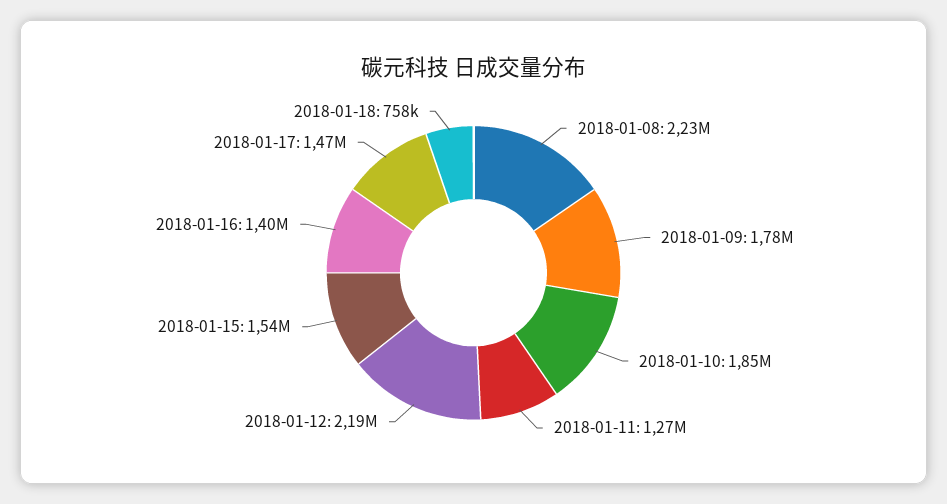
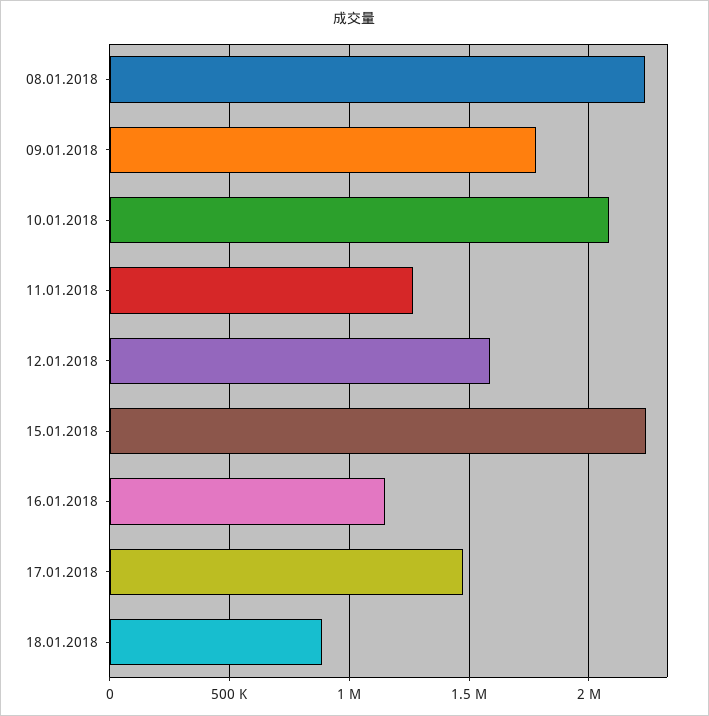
2018-01-10: 1850000 -> 2100000
2018-01-12: 2190000 -> 1600000
2018-01-15: 1540000 -> 2250000
2018-01-16: 1400000 -> 1150000
2018-01-18: 758000 -> 900000

